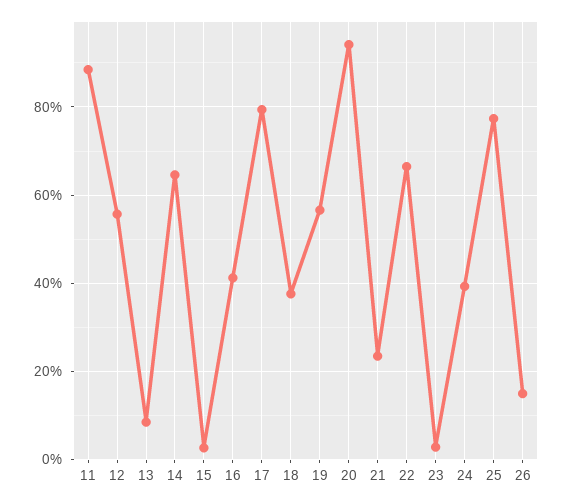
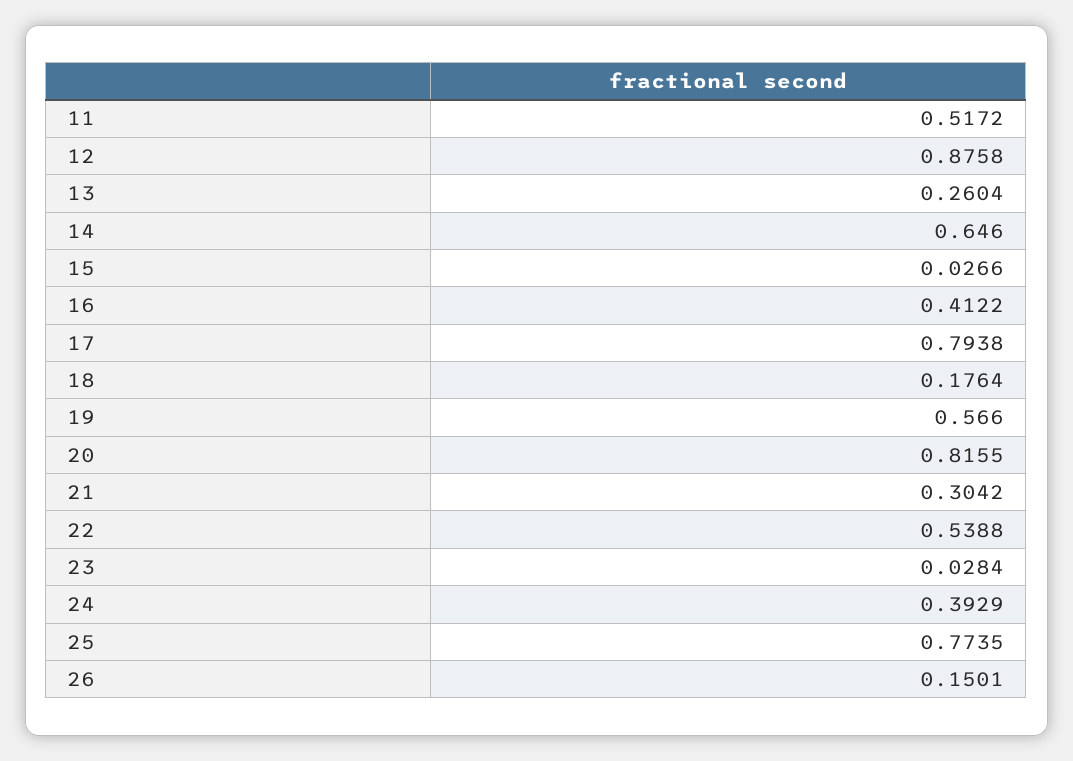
11: 0.88 -> 0.5172
12: 0.56 -> 0.8758
13: 0.08 -> 0.2604
18: 0.38 -> 0.1764
20: 0.94 -> 0.8155
21: 0.24 -> 0.3042
22: 0.66 -> 0.5388

